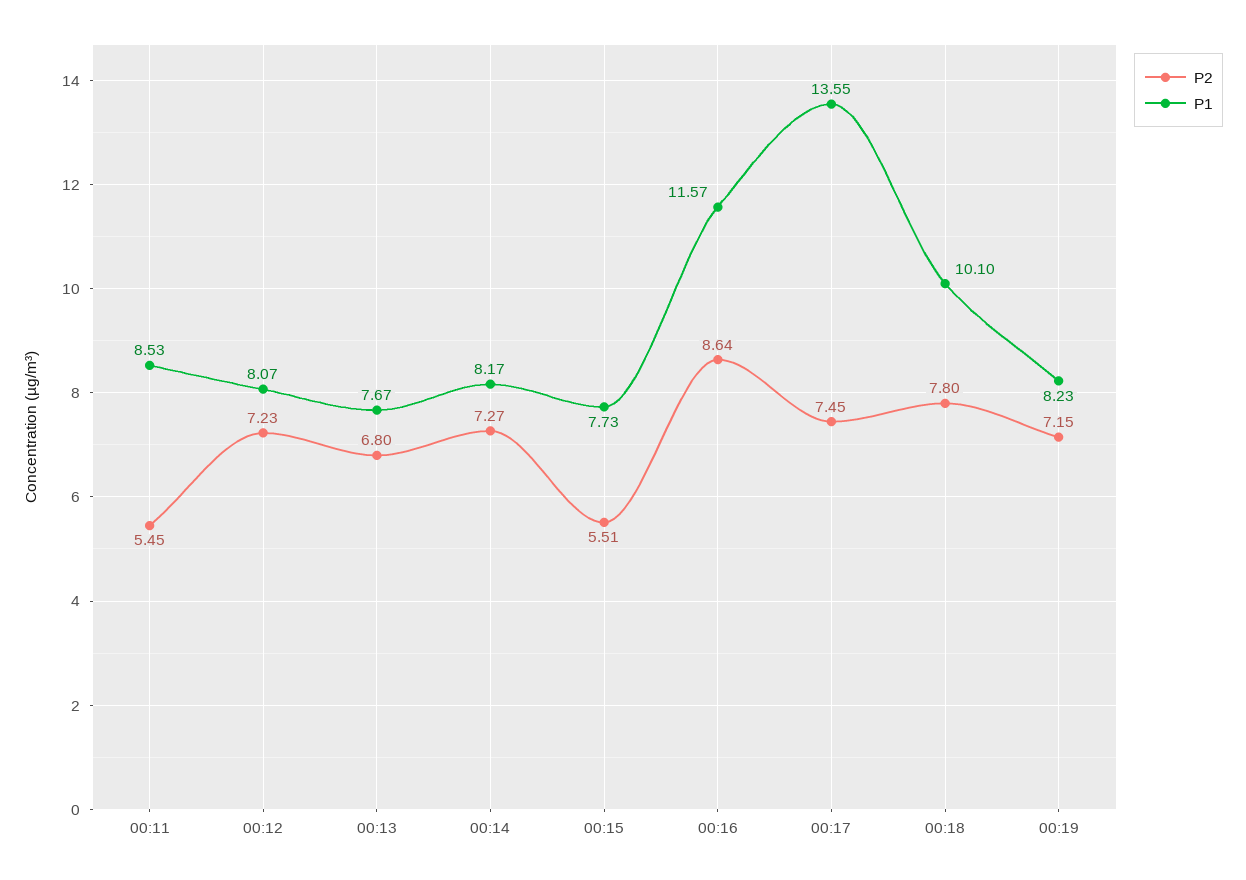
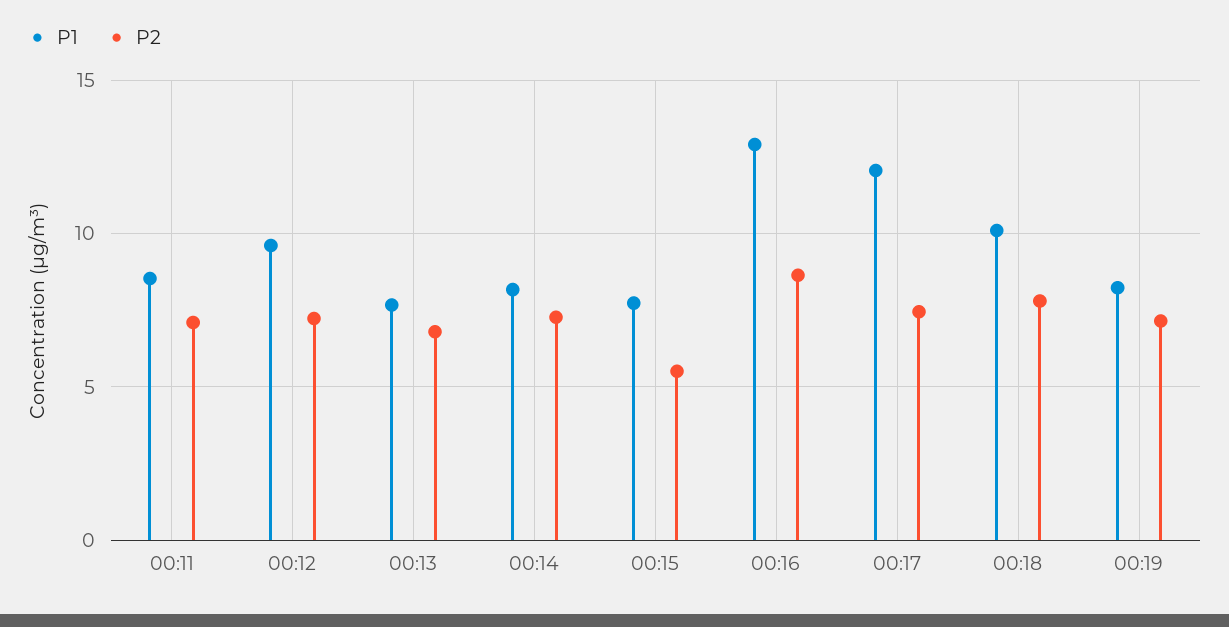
P2, 00:11: 5.45 -> 7
P1, 00:12: 8.07 -> 9.5
P1, 00:16: 11.57 -> 13
P1, 00:17: 13.55 -> 12

